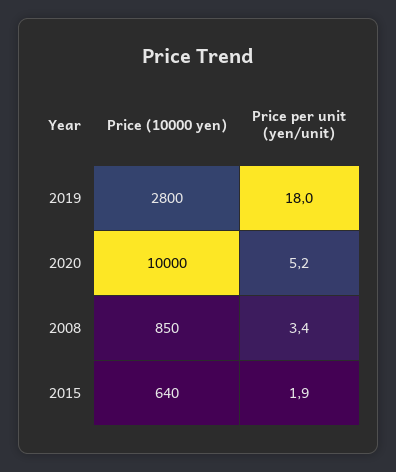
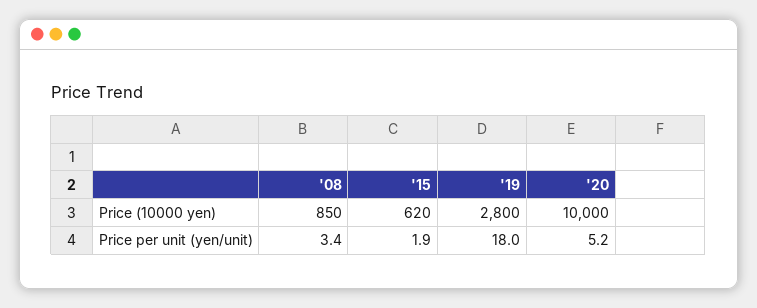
Price (10000 yen), 2015: 640 -> 620

